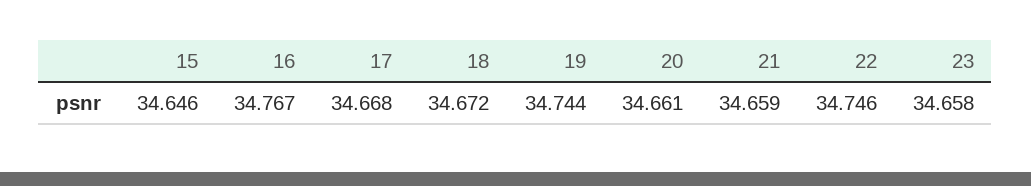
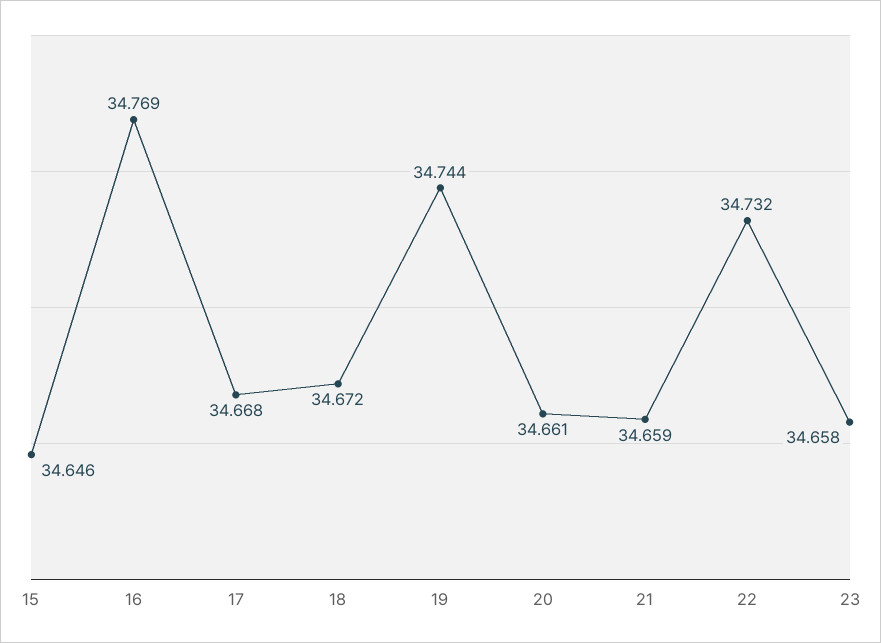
16: 34.767 -> 34.769
22: 34.746 -> 34.732

